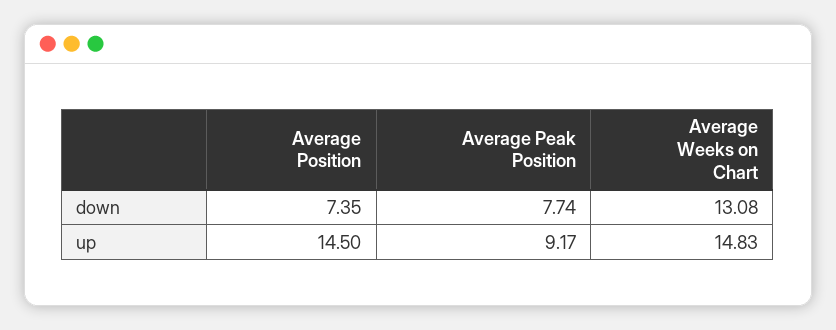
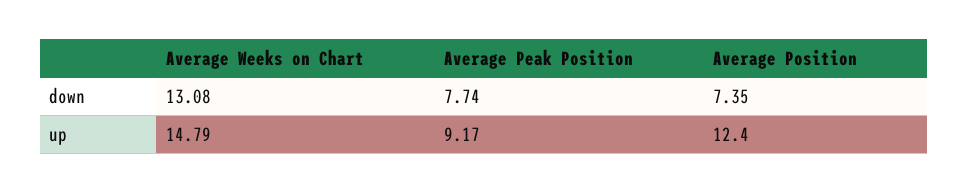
Average Position, up: 14.5 -> 12.4
Average Weeks on Chart, up: 14.83 -> 14.79

